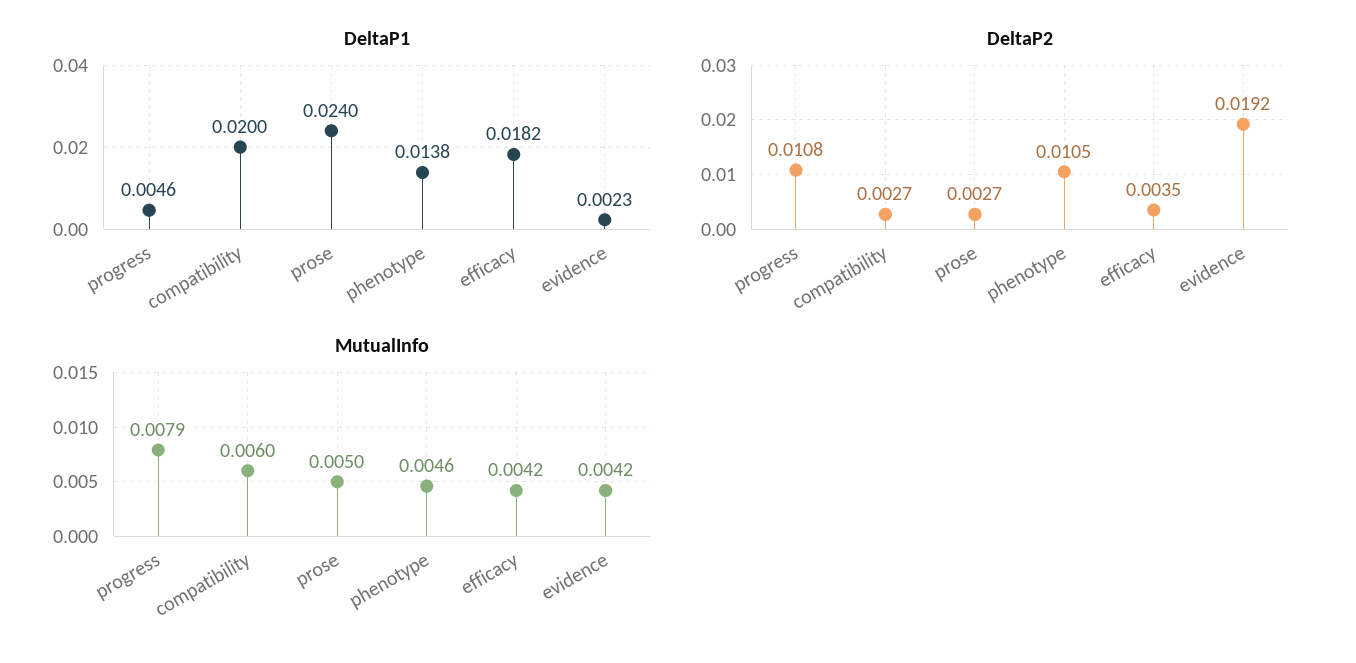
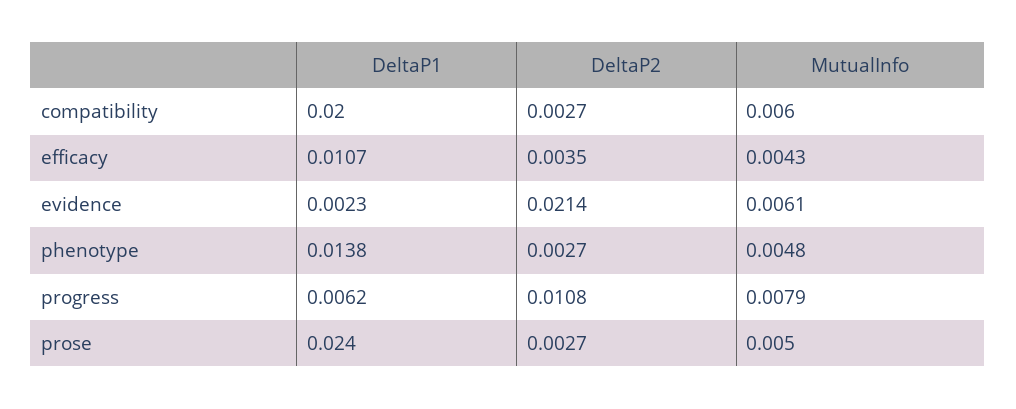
DeltaP1, progress: 0.0046 -> 0.0062
DeltaP1, efficacy: 0.0182 -> 0.0107
DeltaP2, phenotype: 0.0105 -> 0.0027
DeltaP2, evidence: 0.0192 -> 0.0214
MutualInfo, phenotype: 0.0046 -> 0.0048
MutualInfo, efficacy: 0.0042 -> 0.0043
MutualInfo, evidence: 0.0042 -> 0.0061

